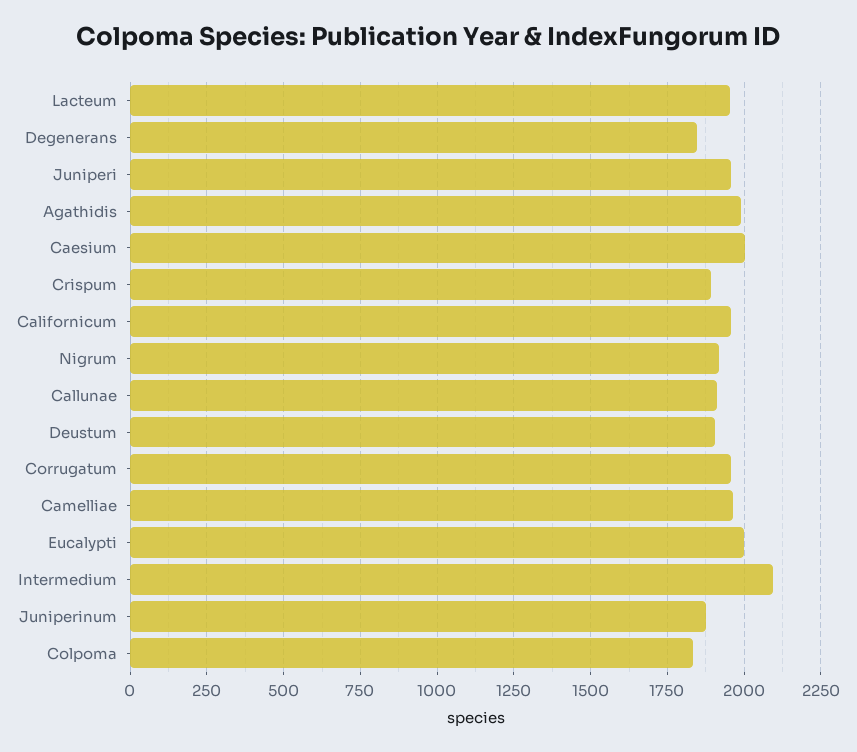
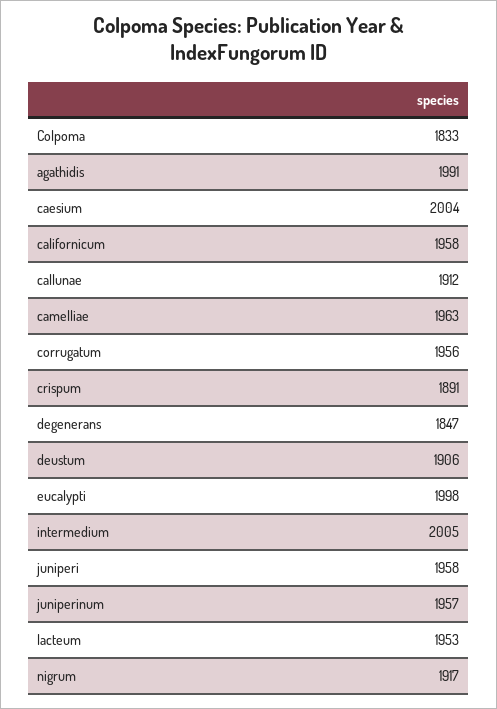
Intermedium: 2100 -> 2005
Juniperinum: 1875 -> 1957

